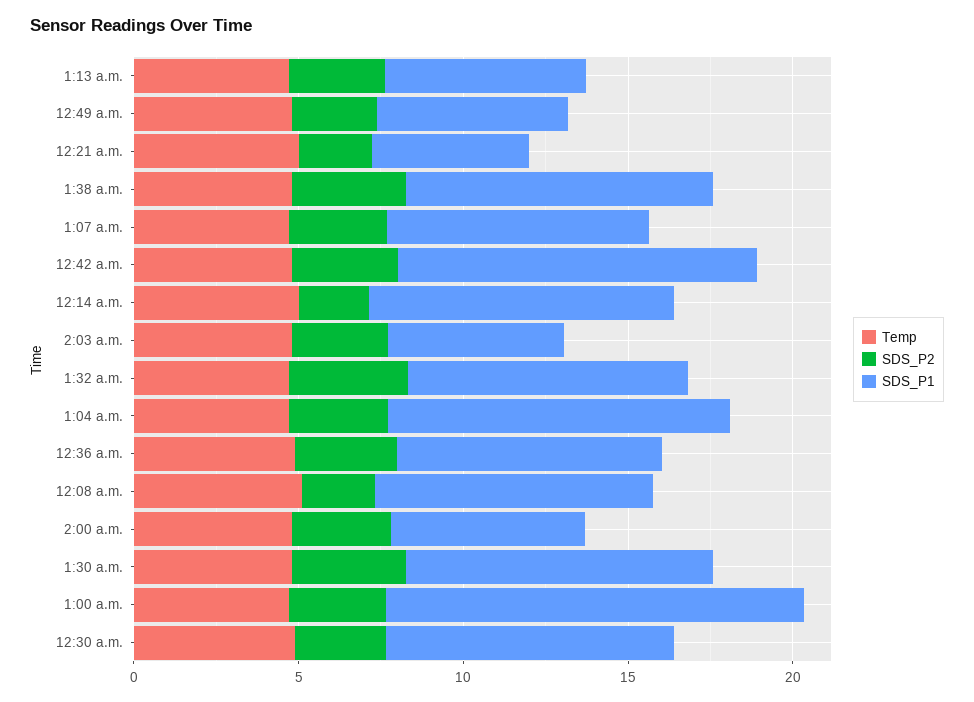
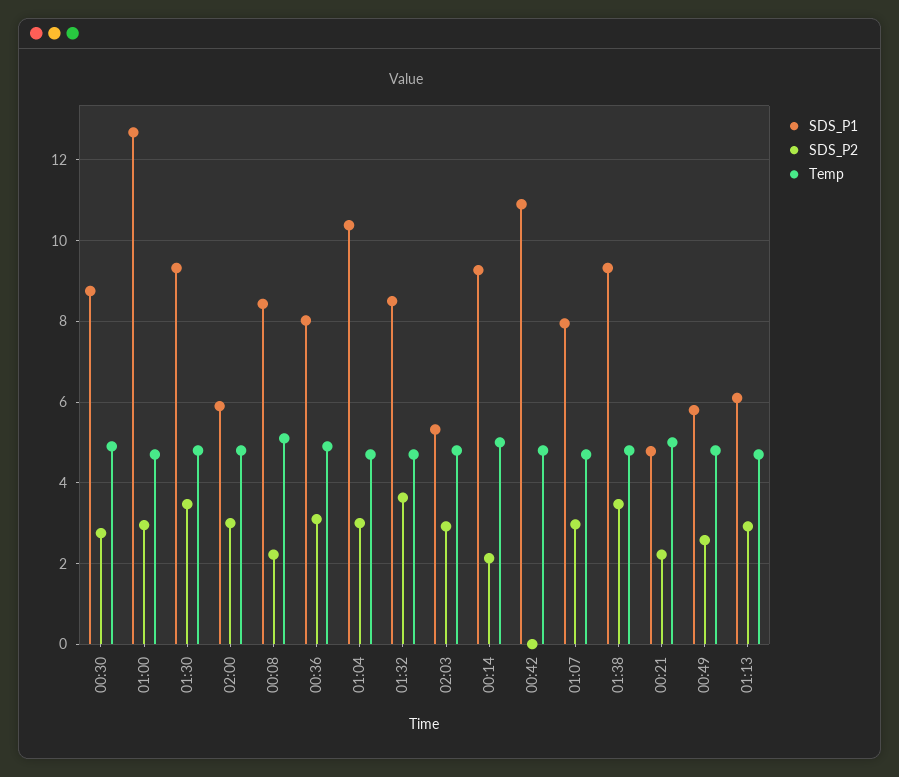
SDS_P2, 12:42 a.m.: 3 -> 0

